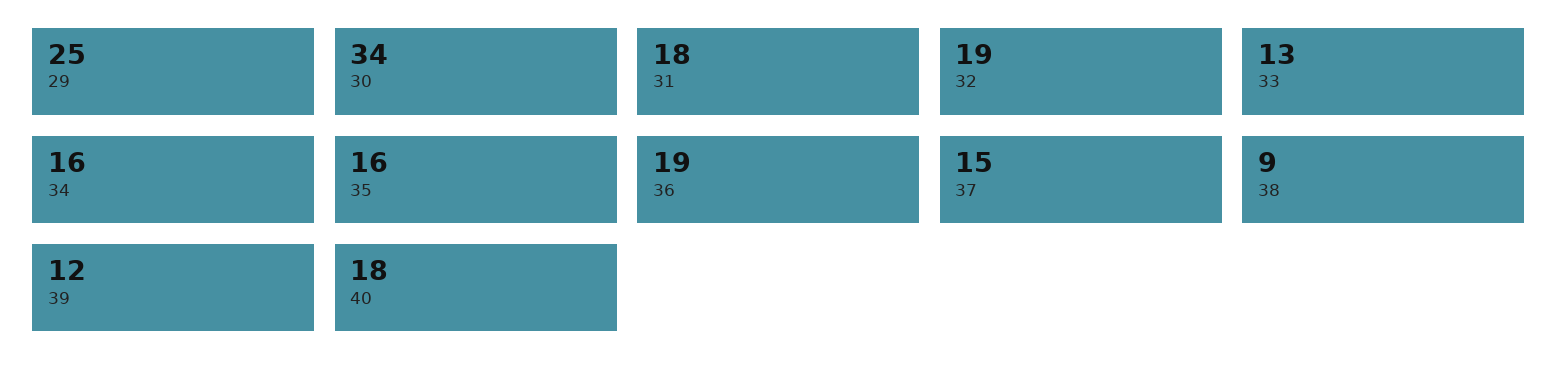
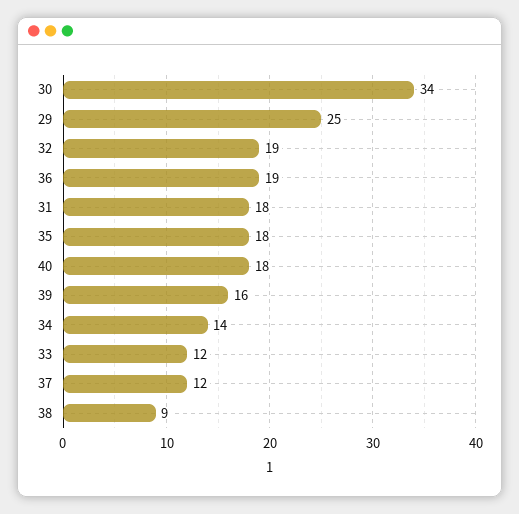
33: 13 -> 12
34: 16 -> 14
35: 16 -> 18
37: 15 -> 12
39: 12 -> 16

